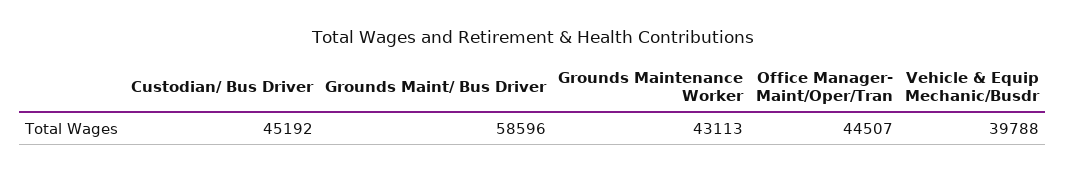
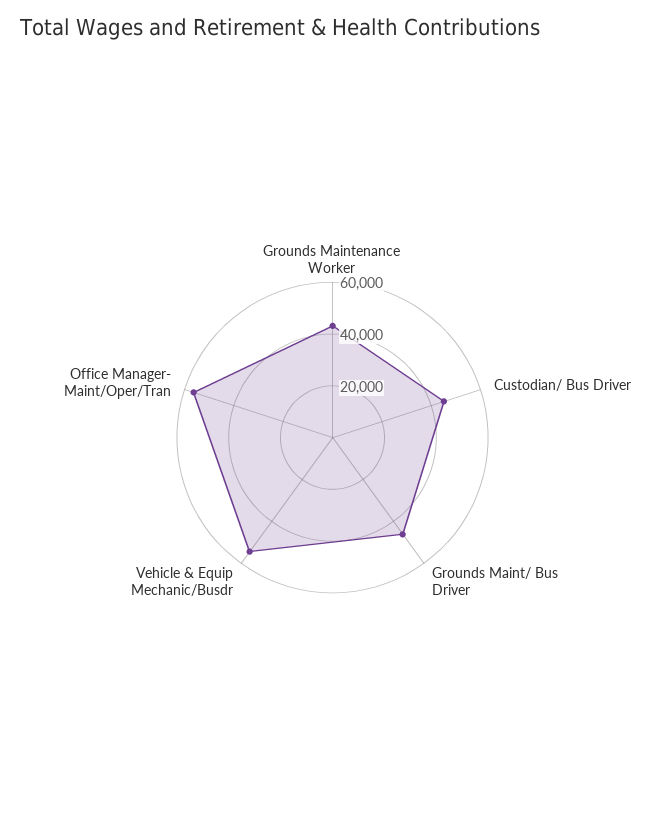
Grounds Maint/ Bus Driver: 58596 -> 45000
Office Manager- Maint/Oper/Tran: 44507 -> 55000
Vehicle & Equip Mechanic/Busdr: 39788 -> 55000

